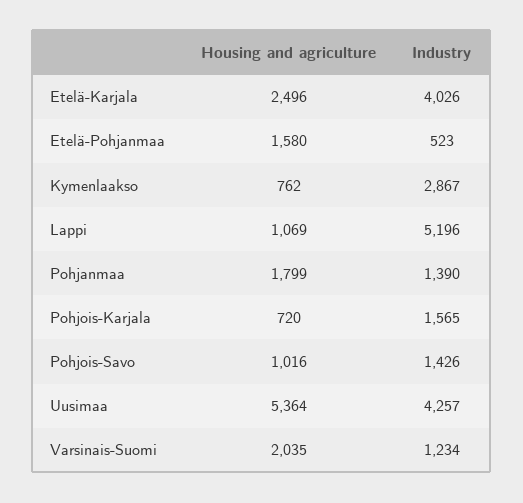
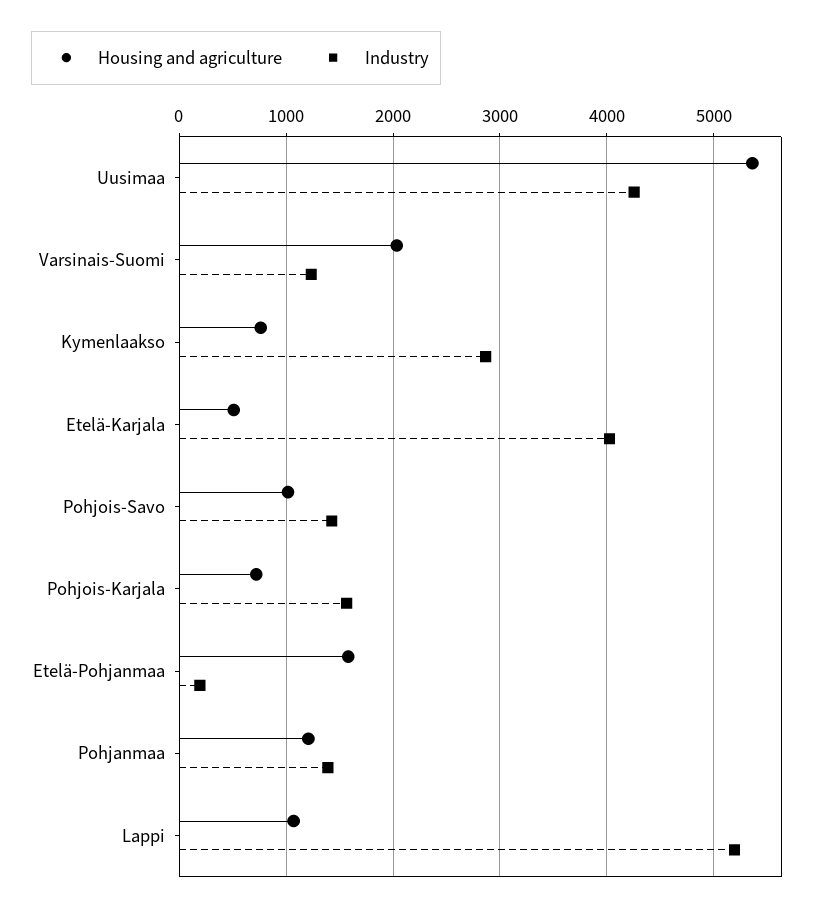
Housing and agriculture, Etelä-Karjala: 2496 -> 500
Industry, Etelä-Pohjanmaa: 523 -> 200
Housing and agriculture, Pohjanmaa: 1799 -> 1200

